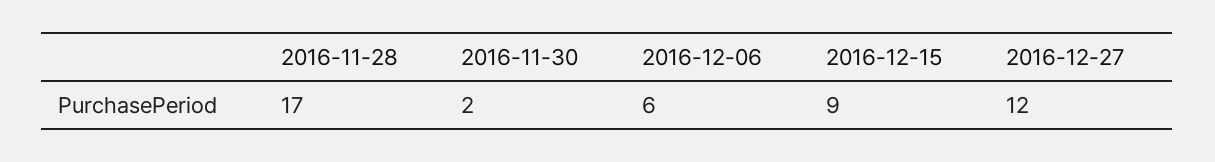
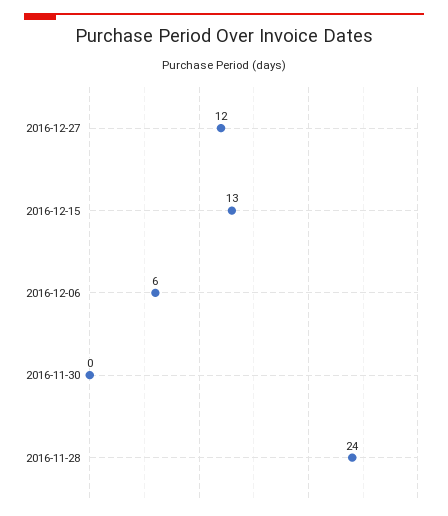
2016-11-28: 17 -> 24
2016-11-30: 2 -> 0
2016-12-15: 9 -> 13

